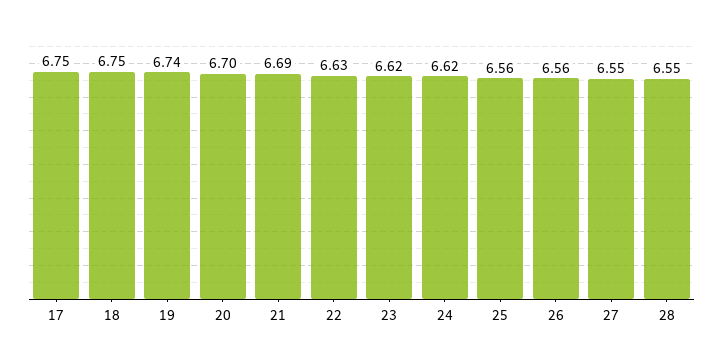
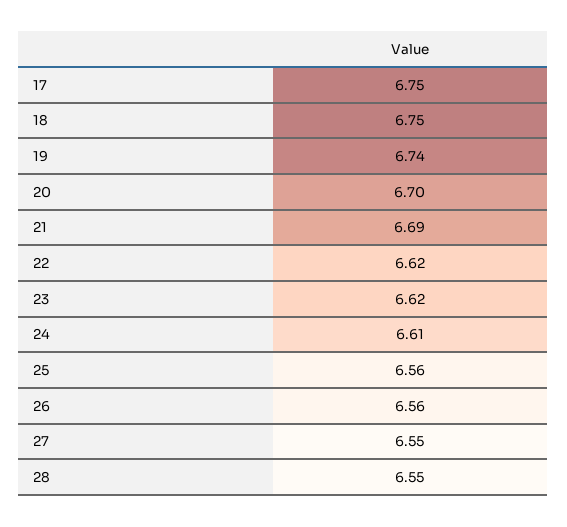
22: 6.63 -> 6.62
24: 6.62 -> 6.61

